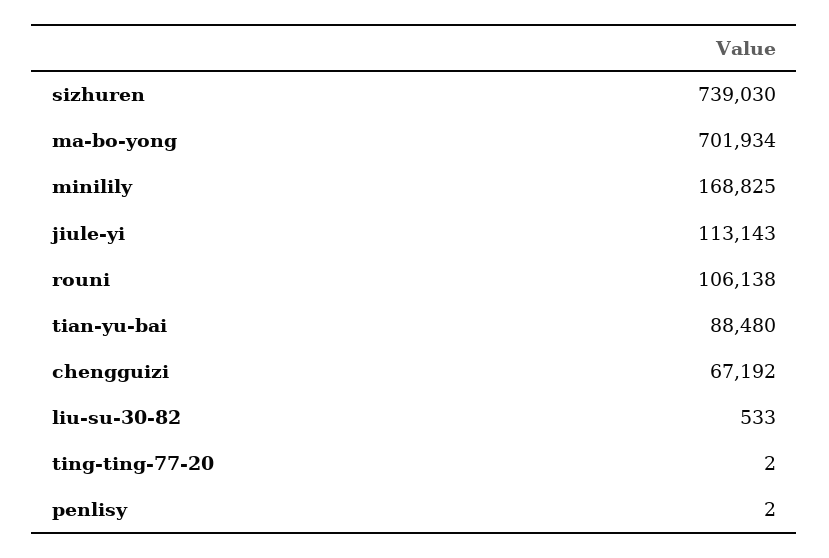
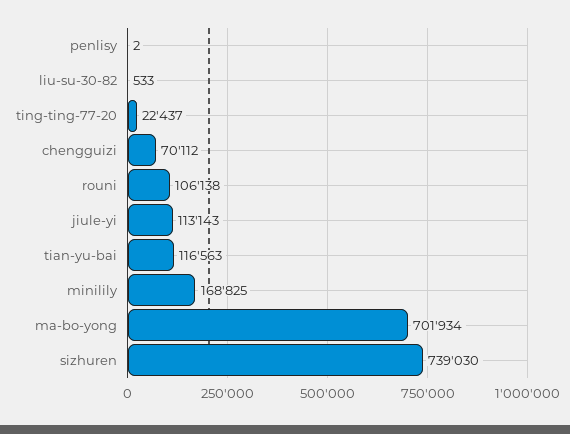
tian-yu-bai: 88480 -> 116563
chengguizi: 67192 -> 70112
ting-ting-77-20: 2 -> 22437

